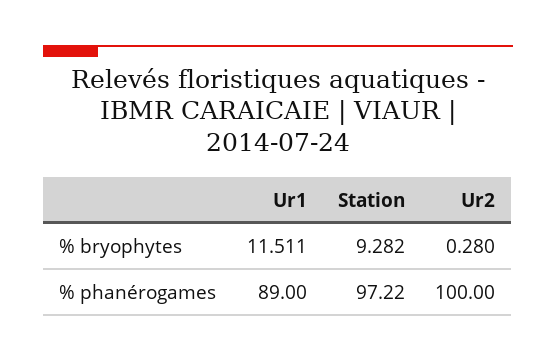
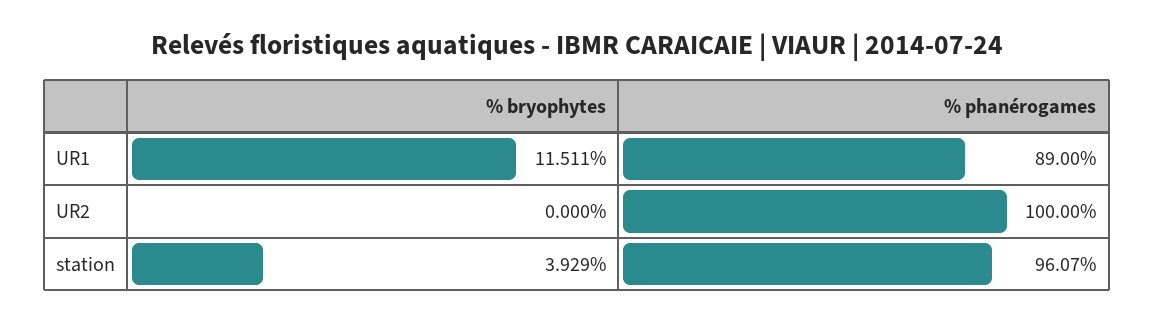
Station, % bryophytes: 9.282 -> 3.929
Ur2, % bryophytes: 0.28 -> 0
Station, % phanérogames: 97.22 -> 96.07

